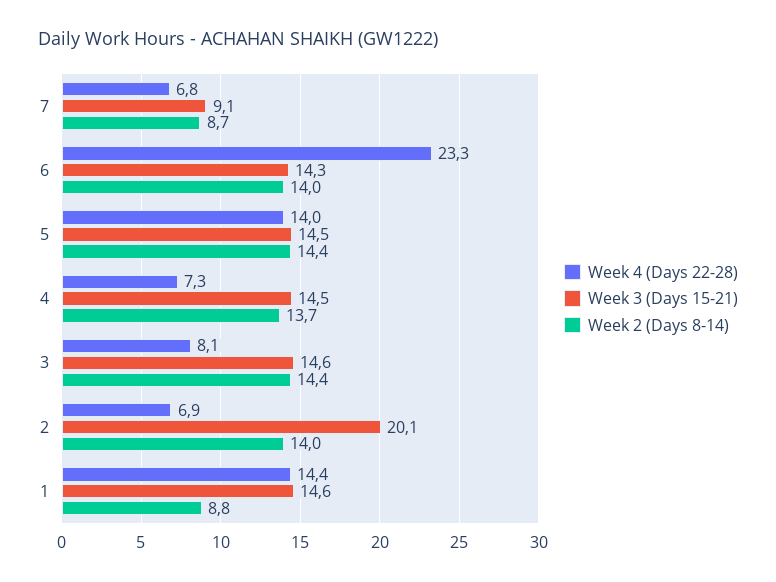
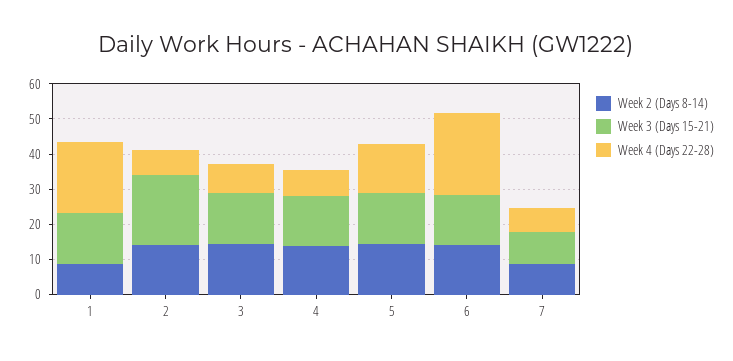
Week 4 (Days 22-28), 1: 14.4 -> 20

